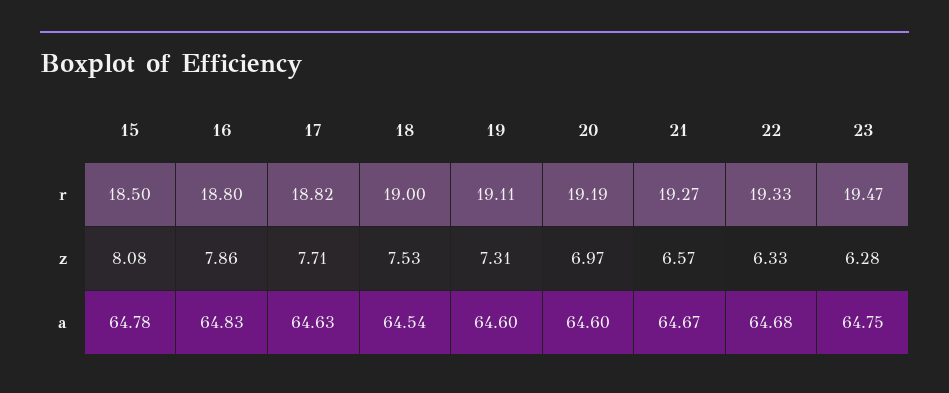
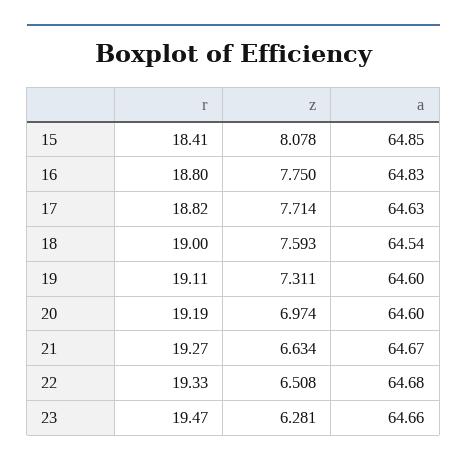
15, r: 18.5 -> 18.41
16, z: 7.86 -> 7.75
18, z: 7.53 -> 7.593
21, z: 6.57 -> 6.634
22, z: 6.33 -> 6.508
15, a: 64.78 -> 64.85
23, a: 64.75 -> 64.66

